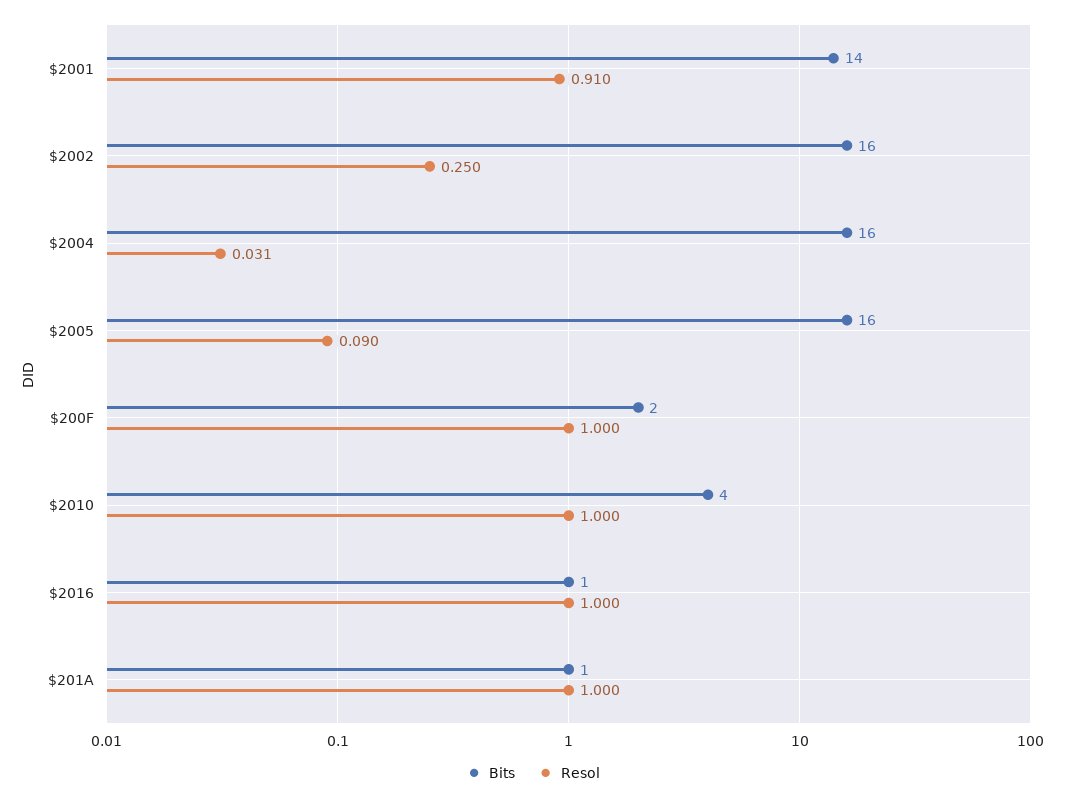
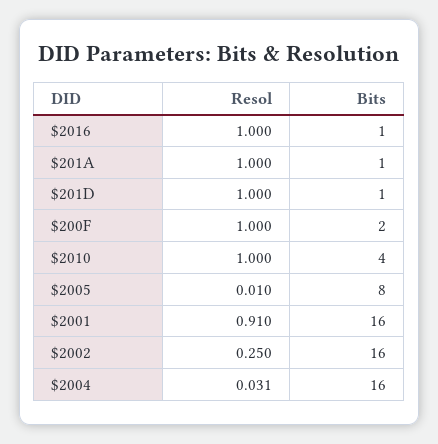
Bits, $2001: 14 -> 16
Bits, $2005: 16 -> 8
Resol, $2005: 0.09 -> 0.01
Resol, $201D: none -> 1
Bits, $201D: none -> 1

